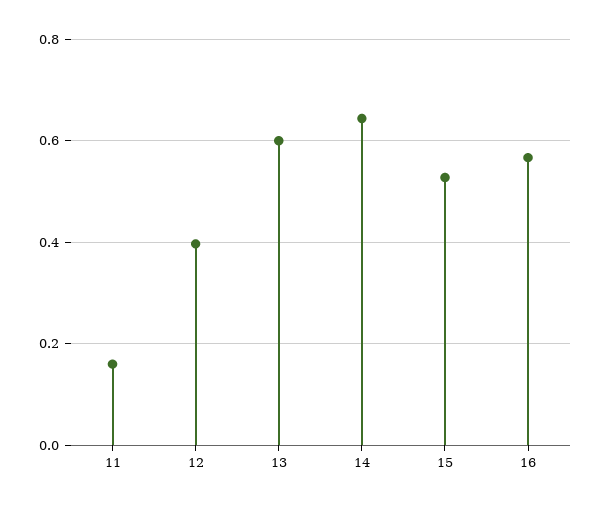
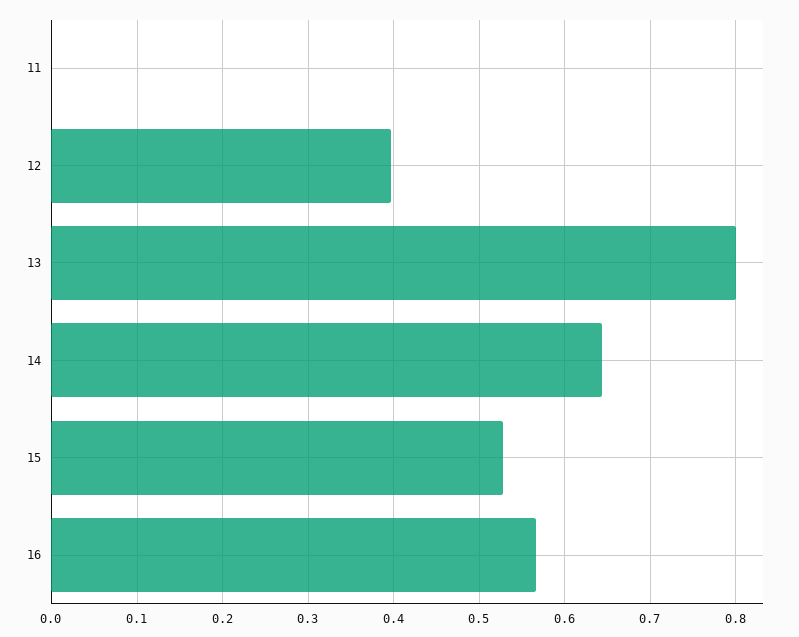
11: 0.16 -> 0
13: 0.6 -> 0.8

